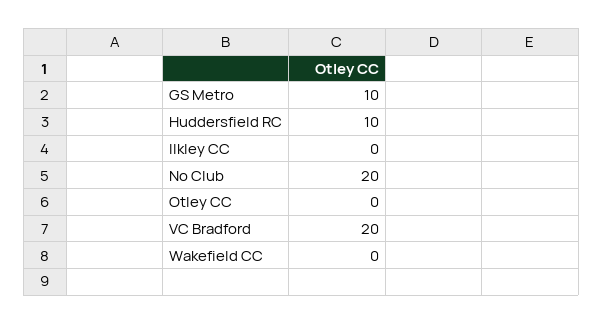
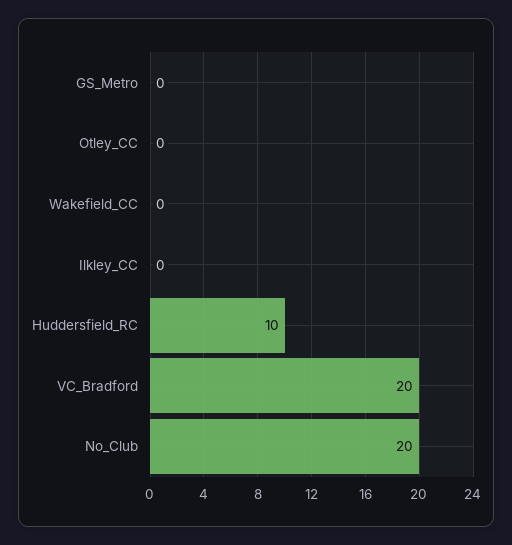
GS Metro: 10 -> 0

